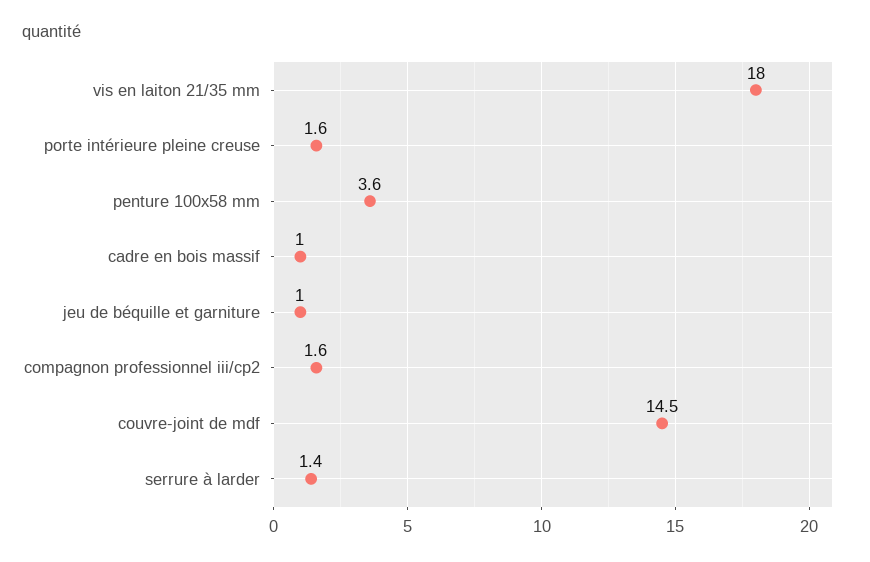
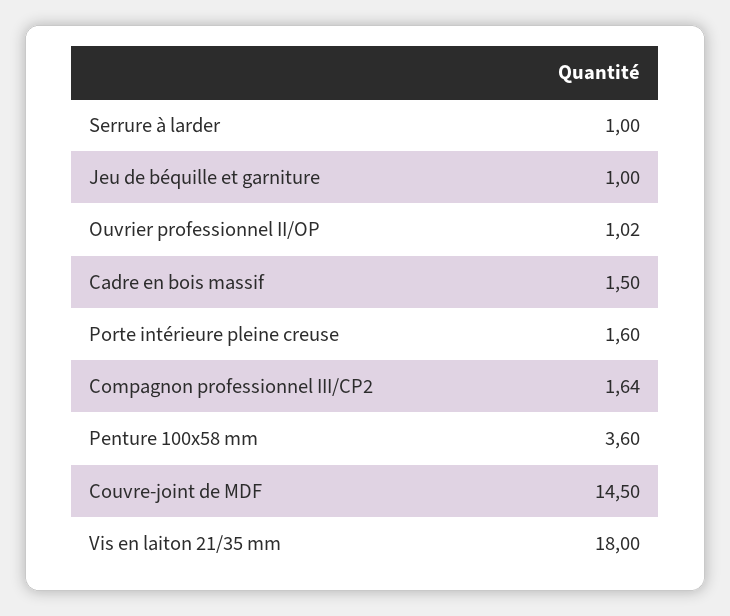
cadre en bois massif: 1 -> 1.5
serrure à larder: 1.4 -> 1
Ouvrier professionnel II/OP: none -> 1.02

